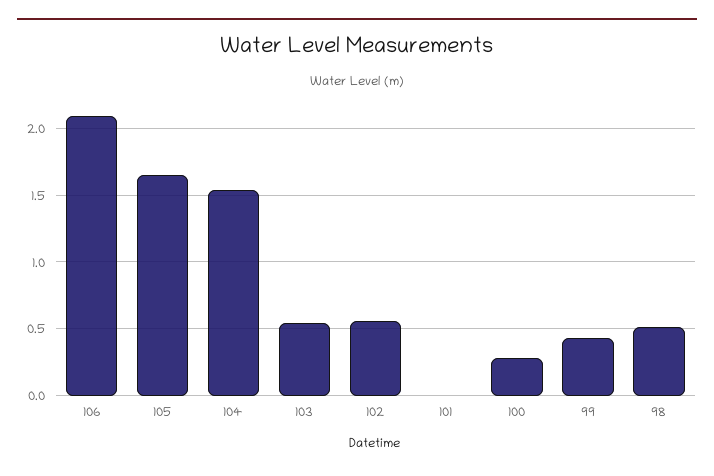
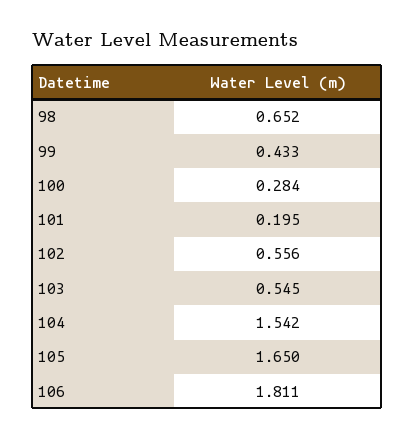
106: 2.1 -> 1.811
101: 0 -> 0.195
98: 0.5 -> 0.652

